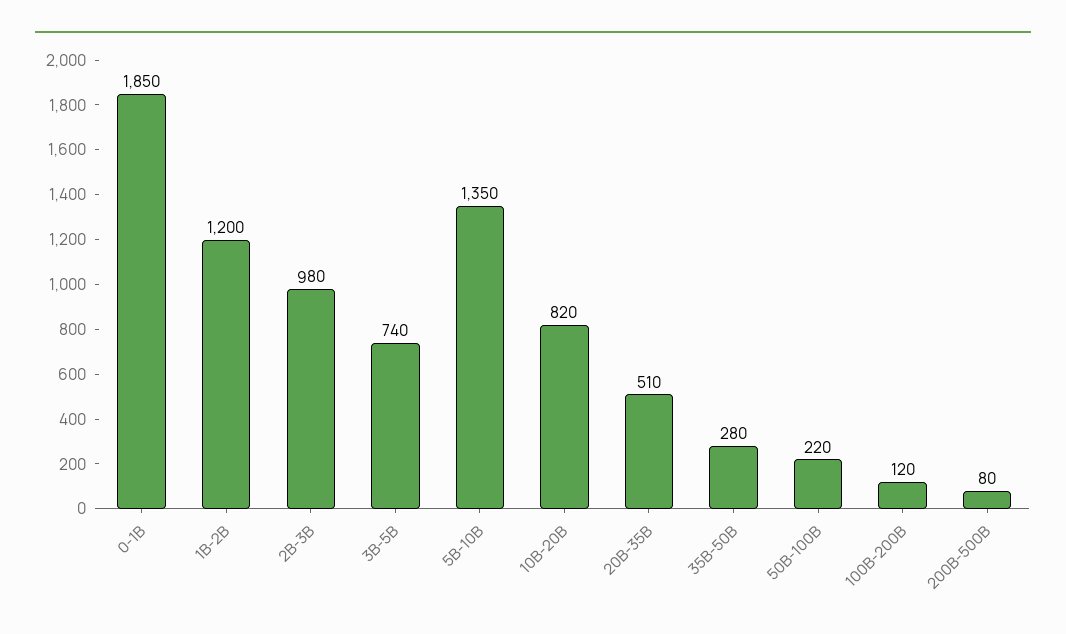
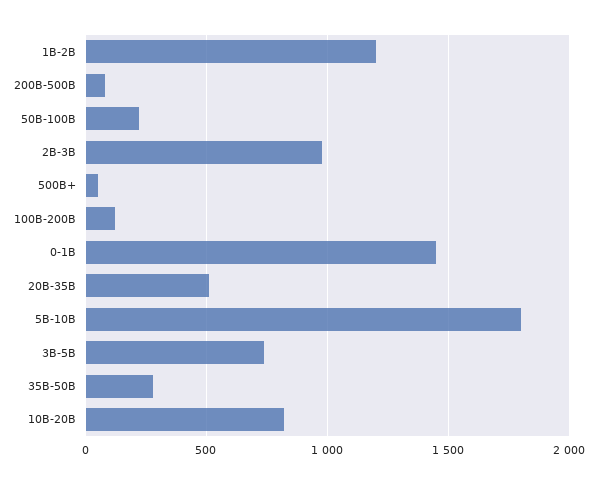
0-1B: 1850 -> 1450
5B-10B: 1350 -> 1800
500B+: none -> 50

